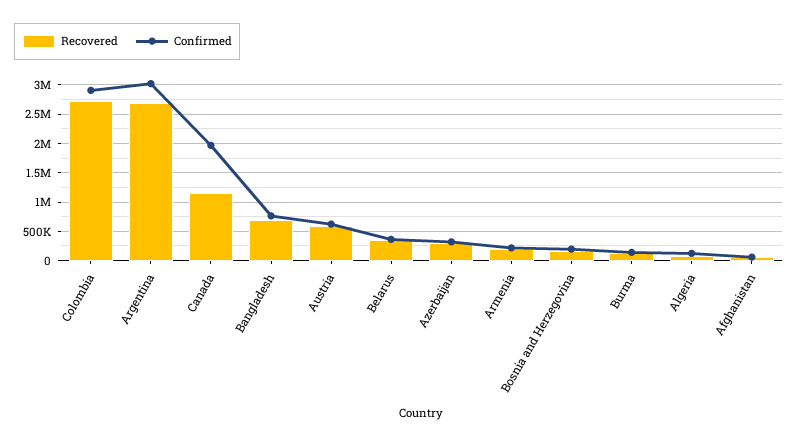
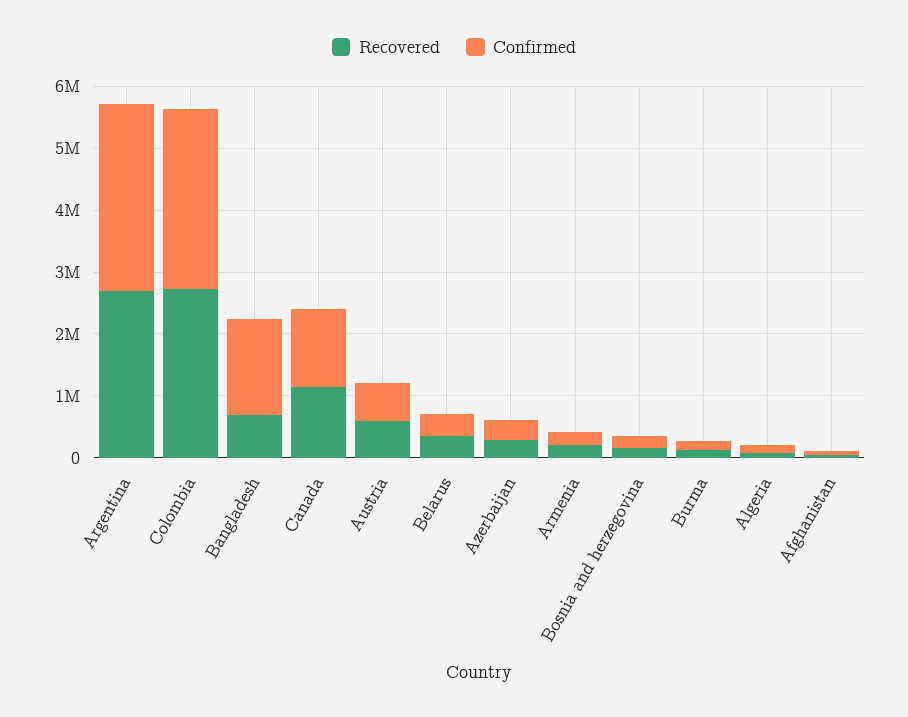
Confirmed, Canada: 2000000 -> 1200000
Confirmed, Bangladesh: 750000 -> 1600000

